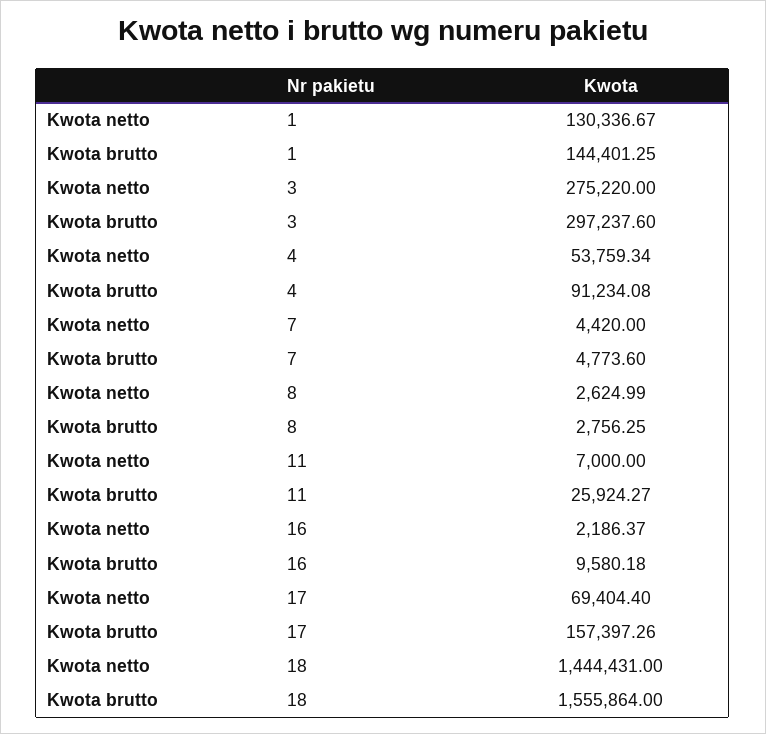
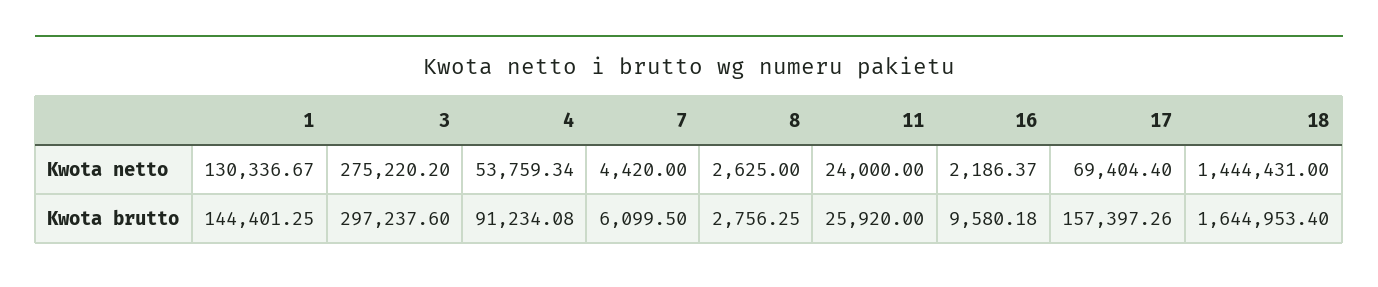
Kwota netto, 3: 275220 -> 275220.2
Kwota brutto, 7: 4773.6 -> 6099.5
Kwota netto, 8: 2624.99 -> 2625
Kwota netto, 11: 7000 -> 24000
Kwota brutto, 11: 25924.27 -> 25920
Kwota brutto, 18: 1555864 -> 1644953.4

